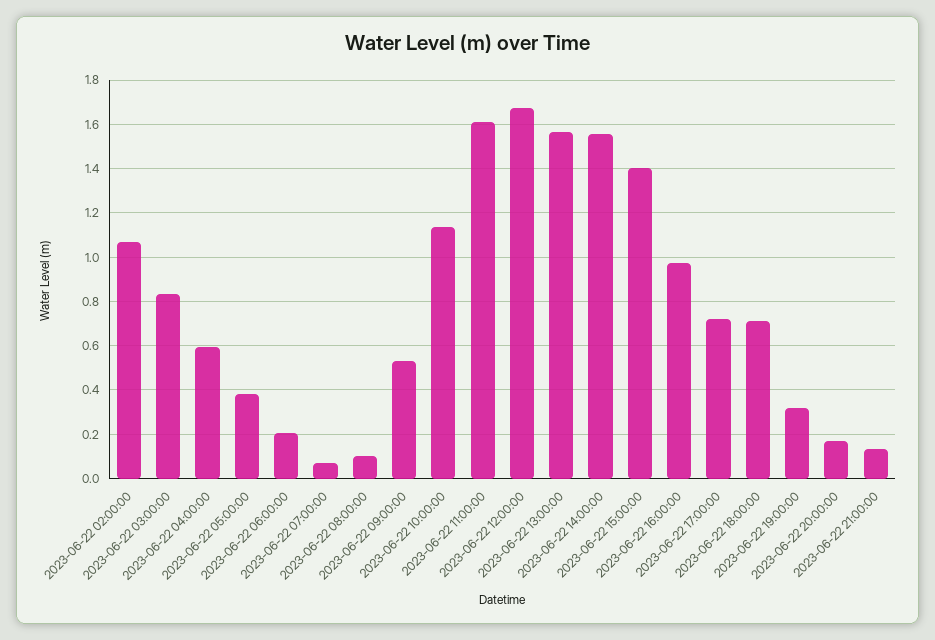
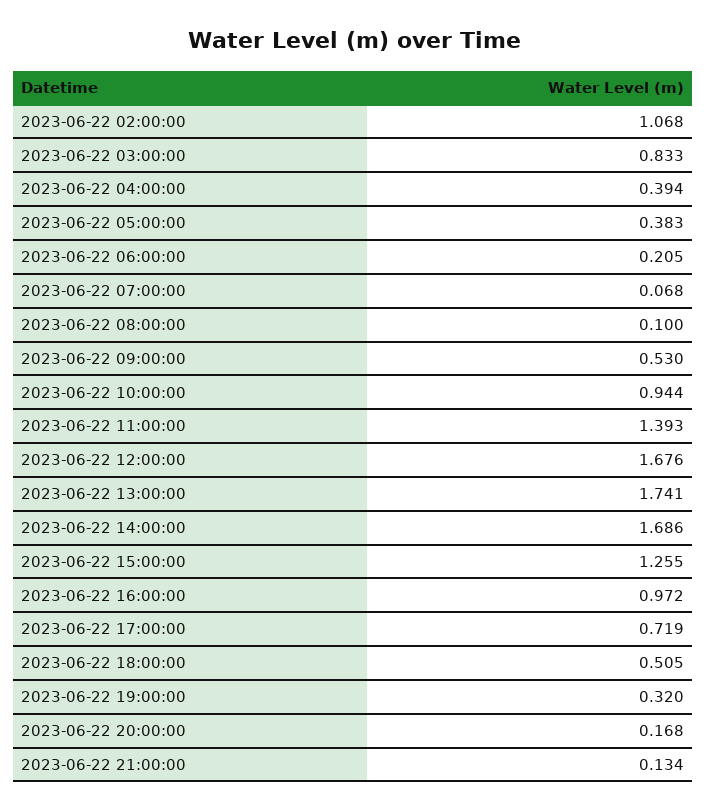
2023-06-22 04:00:00: 0.6 -> 0.394
2023-06-22 10:00:00: 1.15 -> 0.944
2023-06-22 11:00:00: 1.6 -> 1.393
2023-06-22 13:00:00: 1.55 -> 1.741
2023-06-22 14:00:00: 1.55 -> 1.686
2023-06-22 15:00:00: 1.4 -> 1.255
2023-06-22 18:00:00: 0.7 -> 0.505

